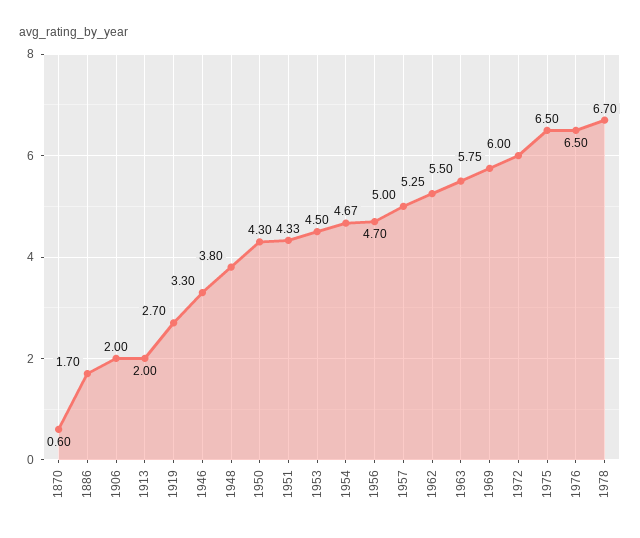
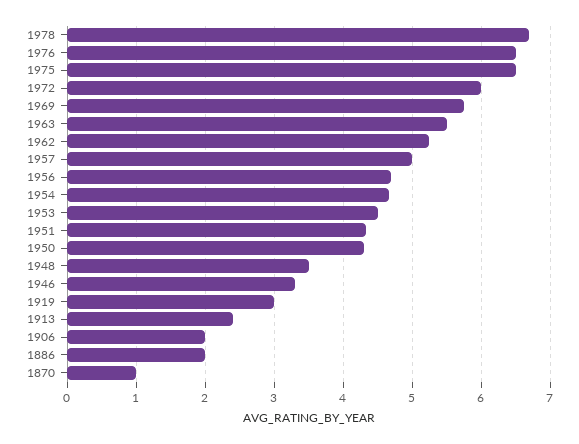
1870: 0.6 -> 1
1886: 1.7 -> 2
1913: 2 -> 2.4
1919: 2.7 -> 3
1948: 3.8 -> 3.5

